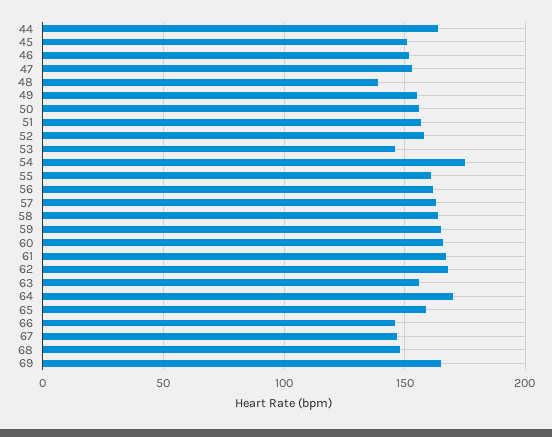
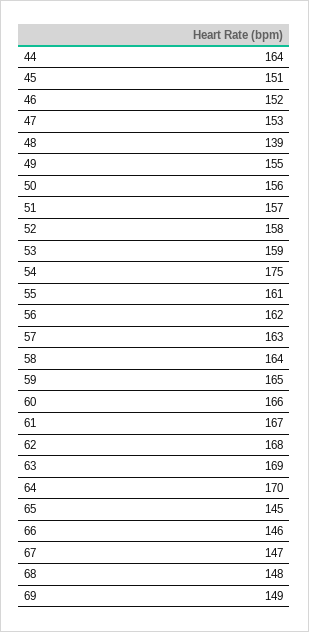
53: 145 -> 159
63: 155 -> 169
65: 160 -> 145
69: 165 -> 149

